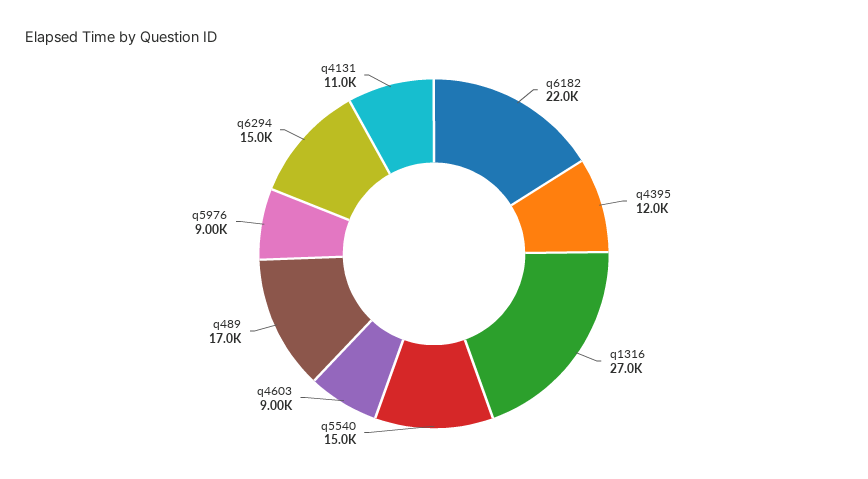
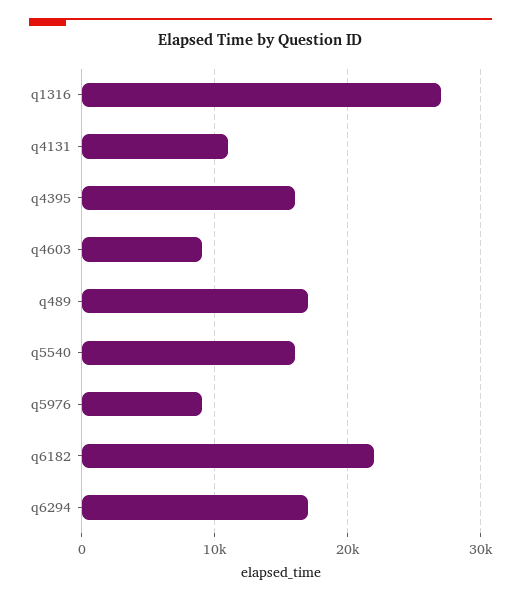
q4395: 12000 -> 16000
q5540: 15000 -> 16000
q6294: 15000 -> 17000

